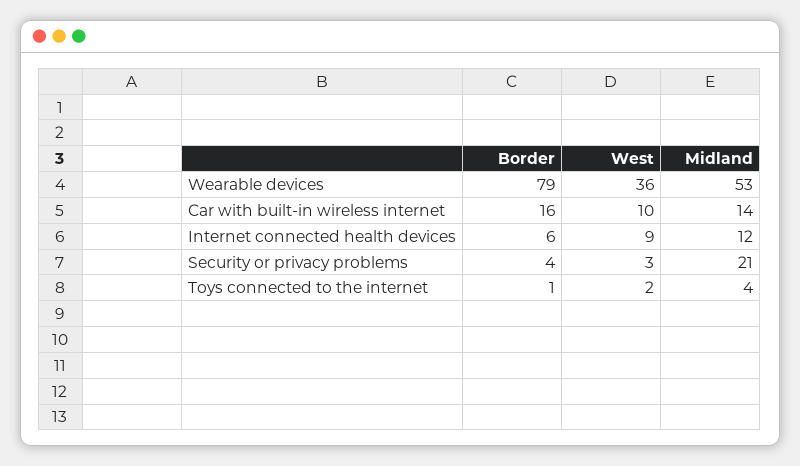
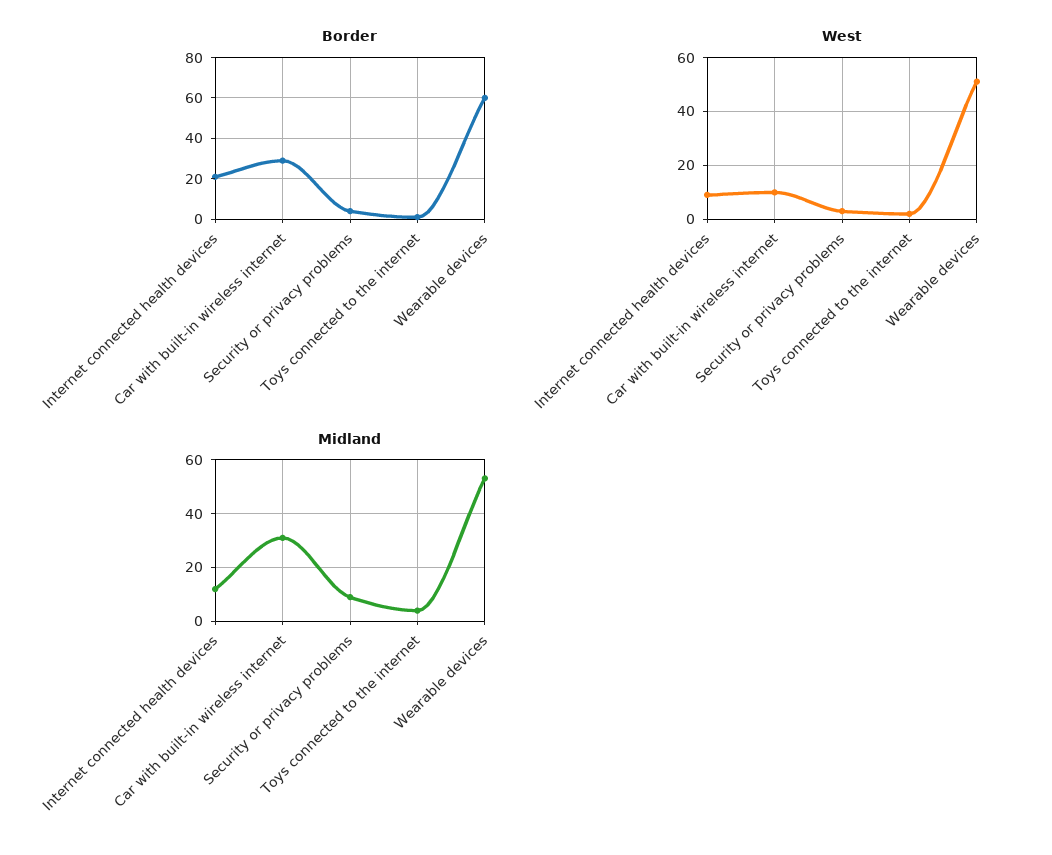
Border, Wearable devices: 79 -> 60
West, Wearable devices: 36 -> 50
Border, Car with built-in wireless internet: 16 -> 30
Midland, Car with built-in wireless internet: 14 -> 30
Border, Internet connected health devices: 6 -> 20
Midland, Security or privacy problems: 21 -> 10

